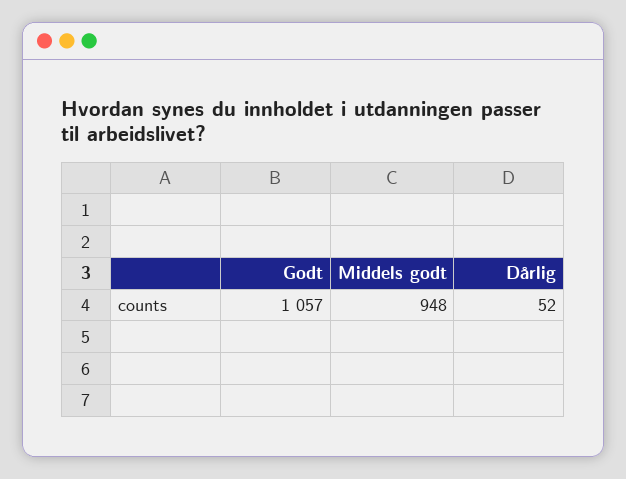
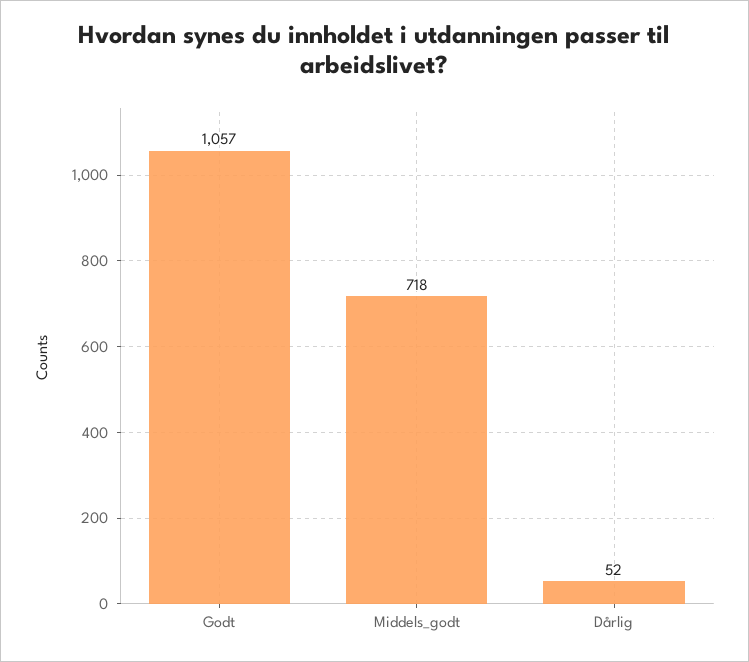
Middels godt: 948 -> 718

